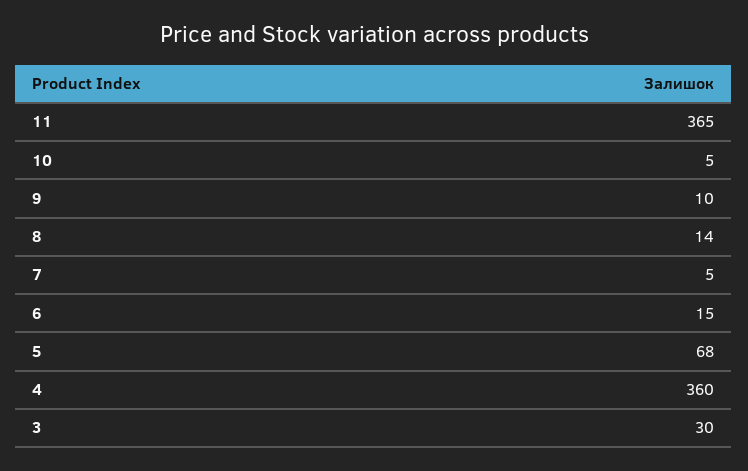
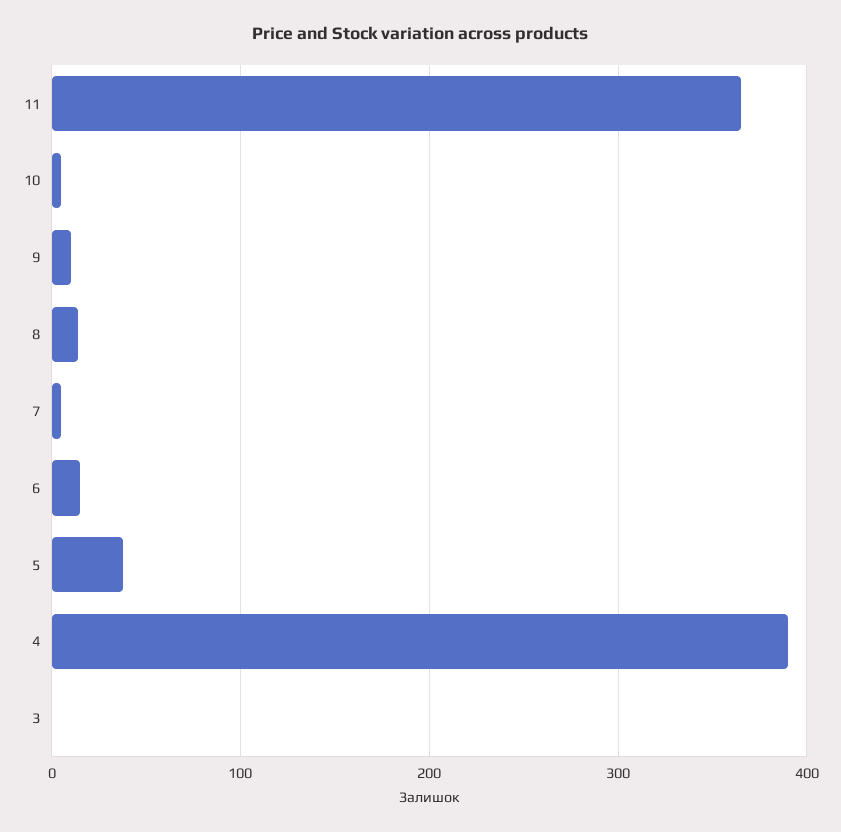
5: 68 -> 40
4: 360 -> 390
3: 30 -> 0

